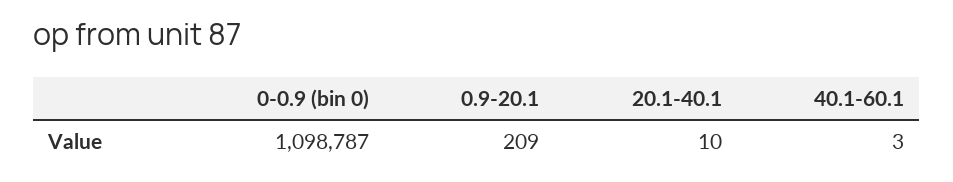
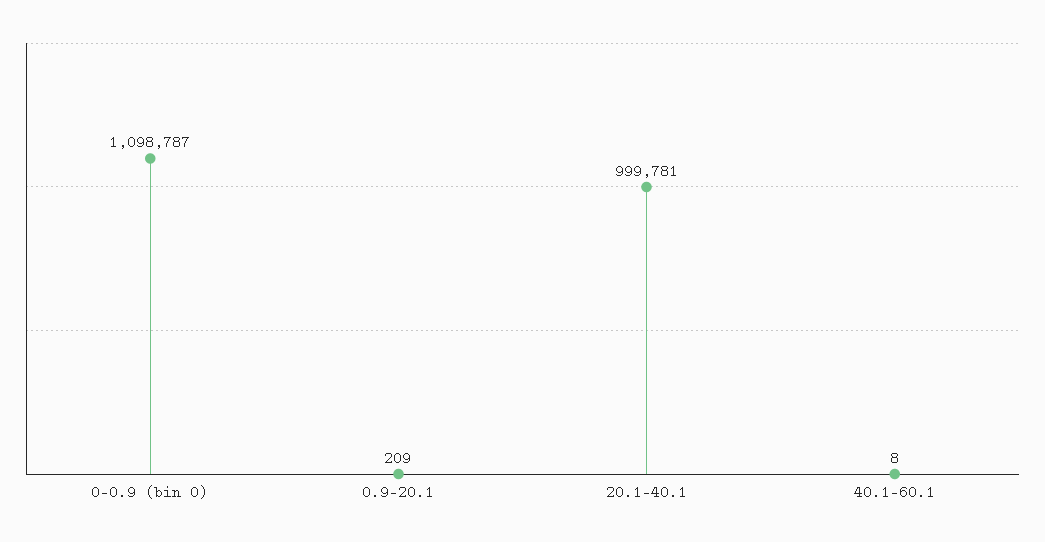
20.1-40.1: 10 -> 999781
40.1-60.1: 3 -> 8

